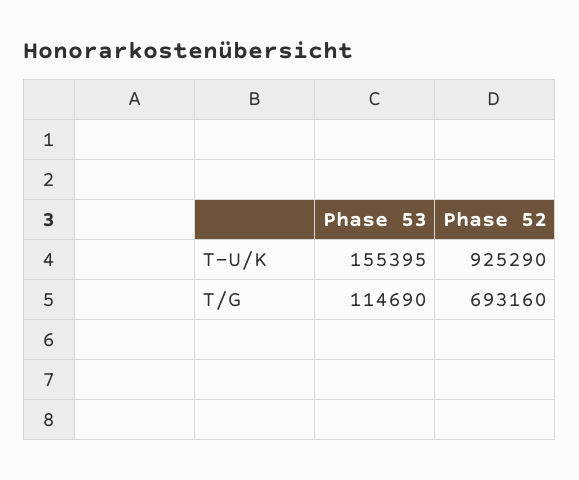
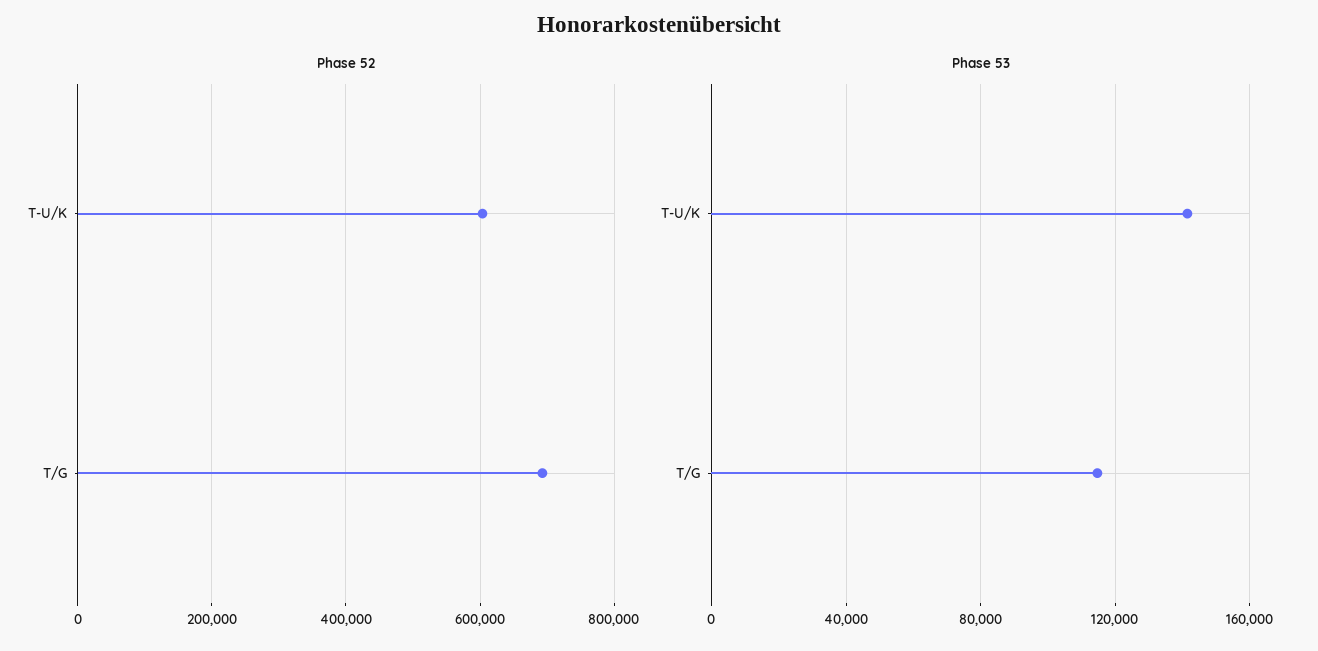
Phase 53, T-U/K: 155395 -> 140000
Phase 52, T-U/K: 925290 -> 600000

